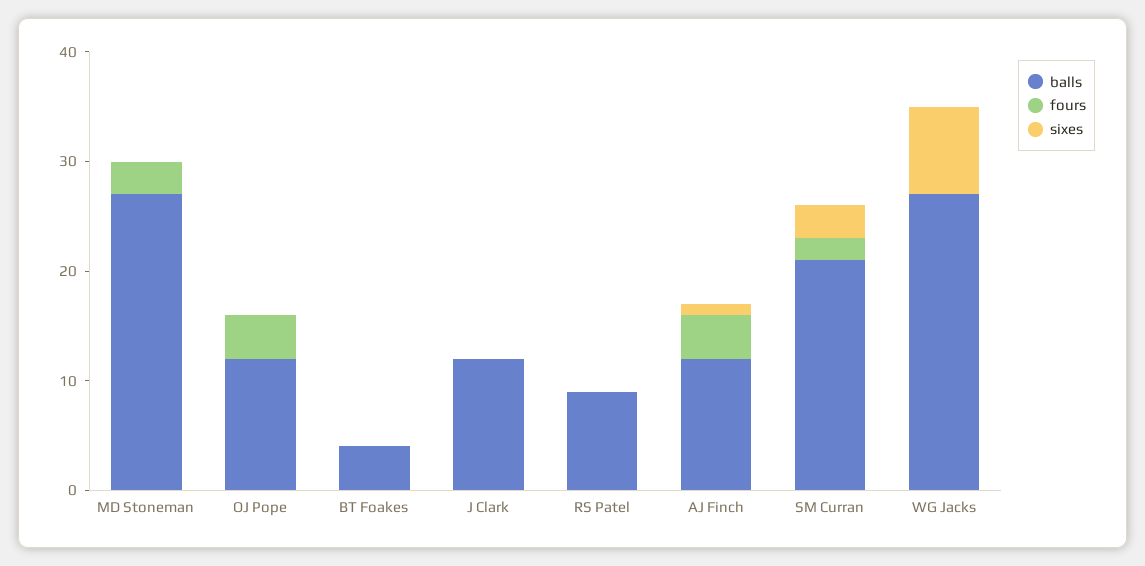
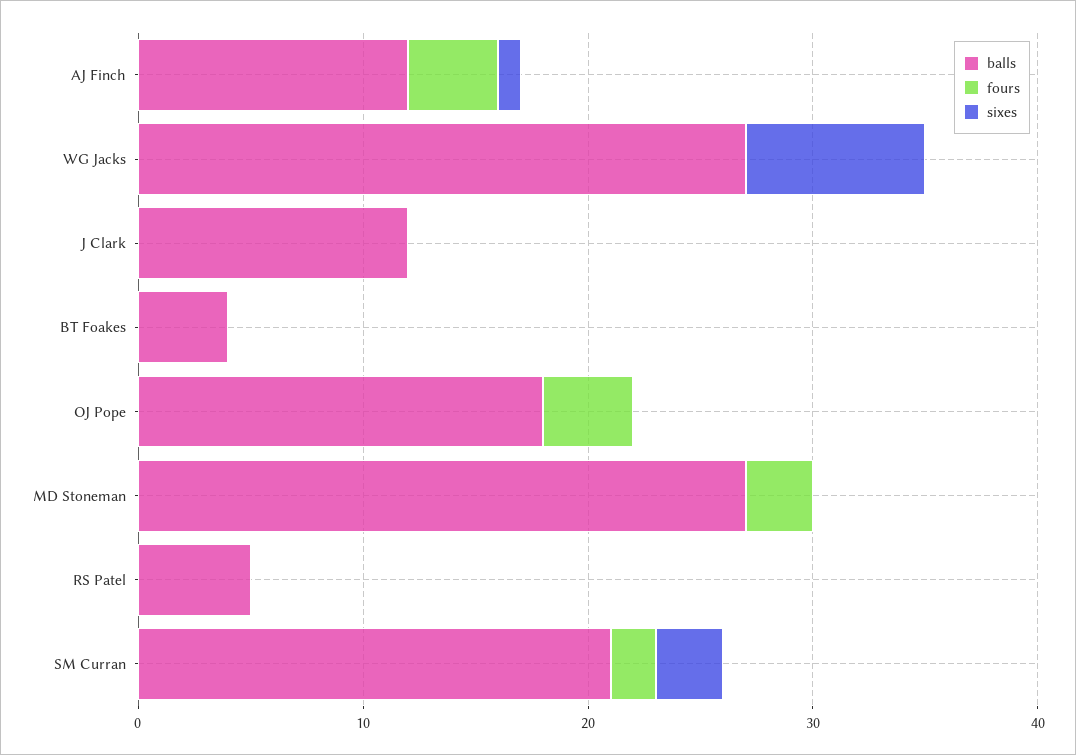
balls, OJ Pope: 12 -> 18
balls, RS Patel: 9 -> 5

